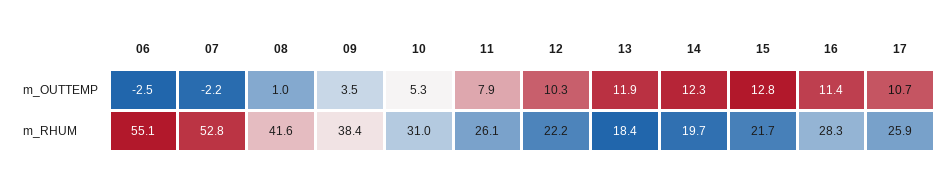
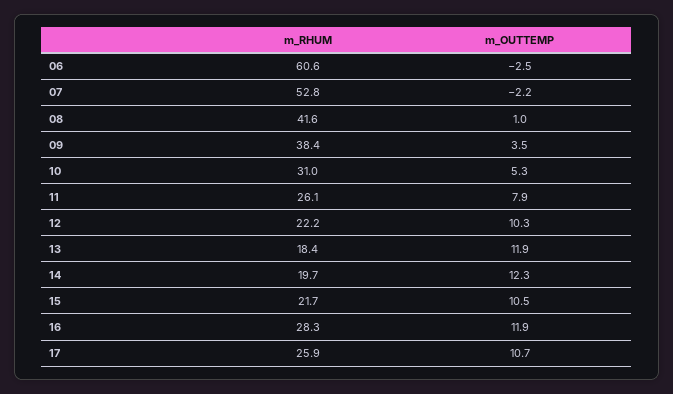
15, m_OUTTEMP: 12.8 -> 10.5
16, m_OUTTEMP: 11.4 -> 11.9
06, m_RHUM: 55.1 -> 60.6

